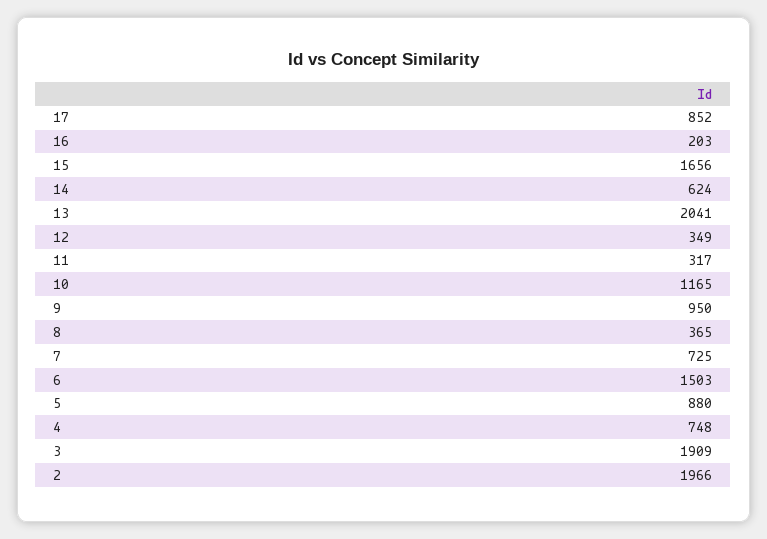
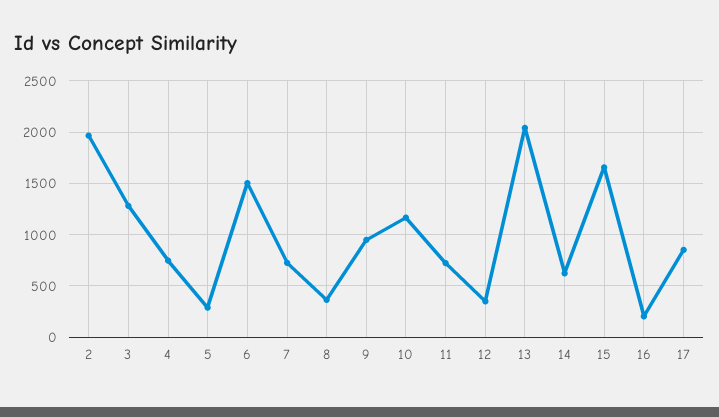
11: 317 -> 700
5: 880 -> 300
3: 1909 -> 1300

